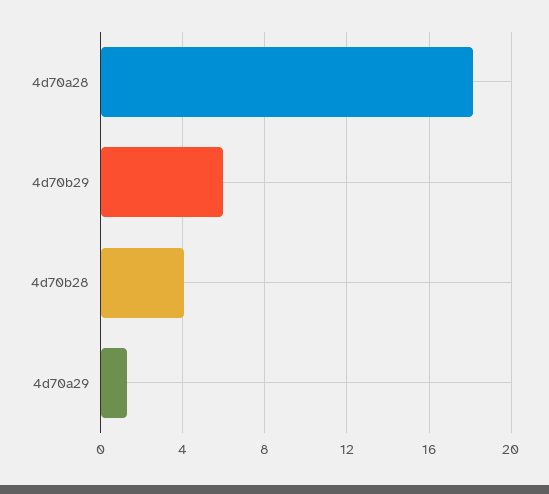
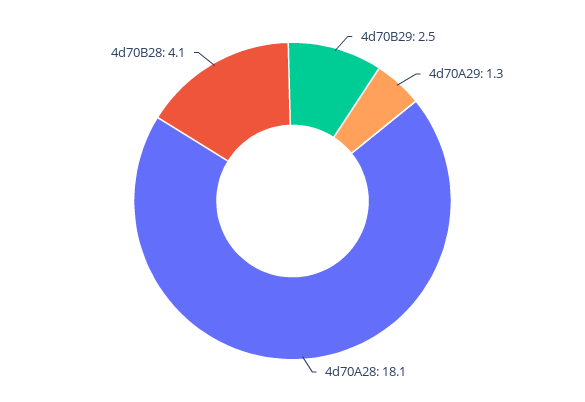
4d70b29: 6 -> 2.5

